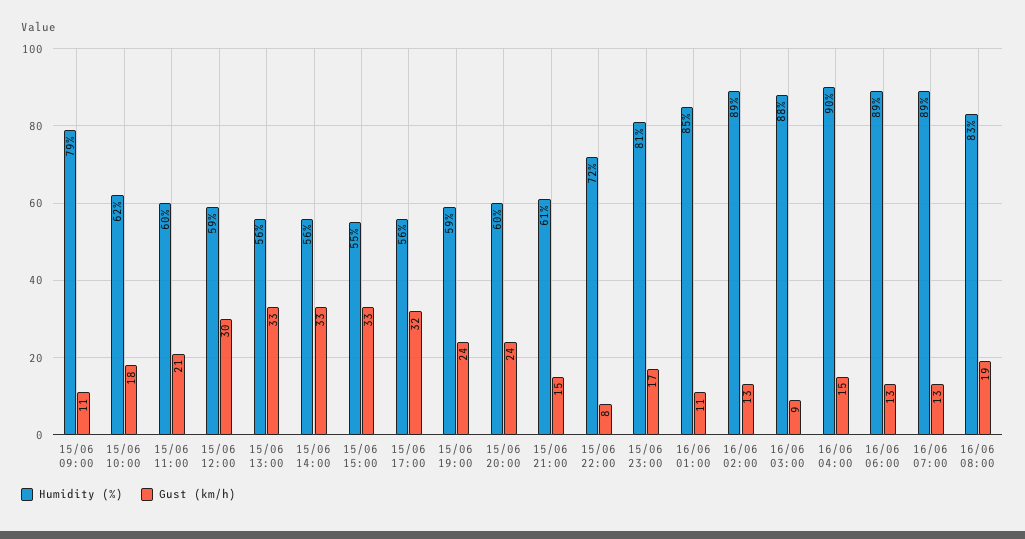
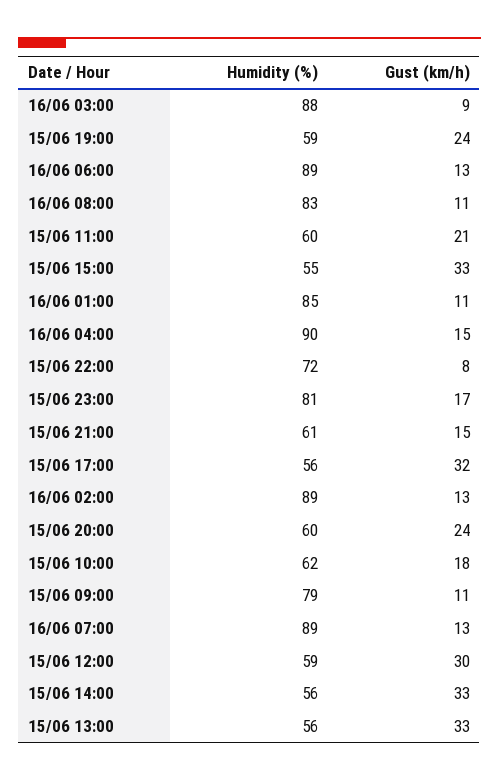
Gust (km/h), 16/06 08:00: 19 -> 11

